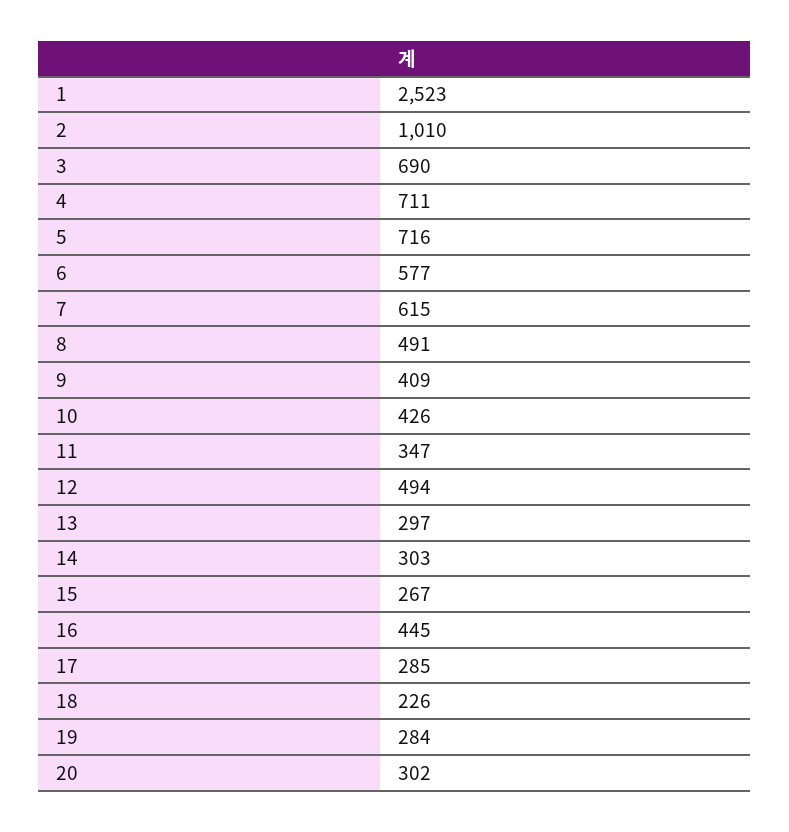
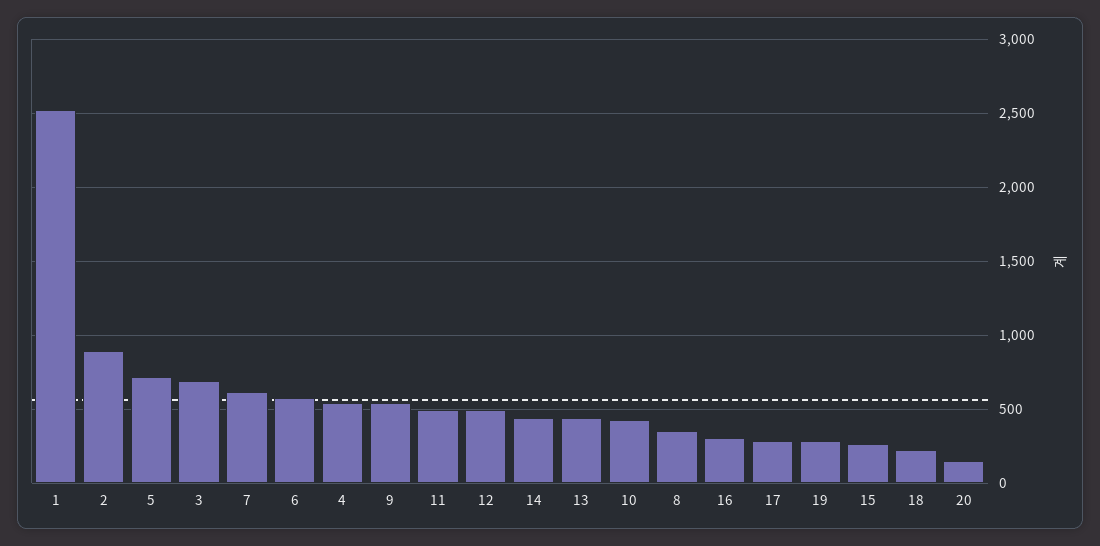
2: 1010 -> 900
4: 711 -> 550
8: 491 -> 350
9: 409 -> 550
11: 347 -> 500
13: 297 -> 450
14: 303 -> 450
16: 445 -> 300
20: 302 -> 150

